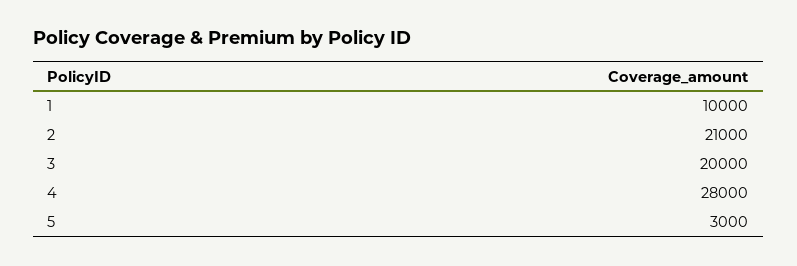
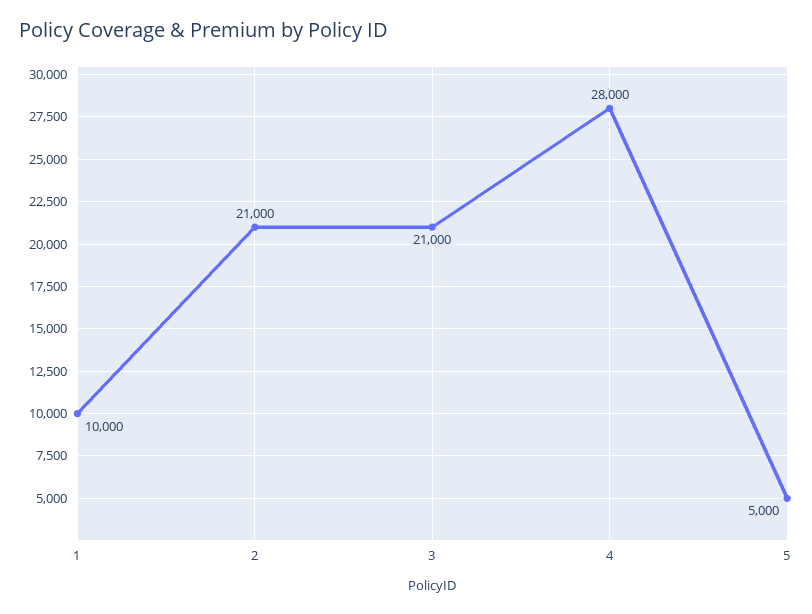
3: 20000 -> 21000
5: 3000 -> 5000

